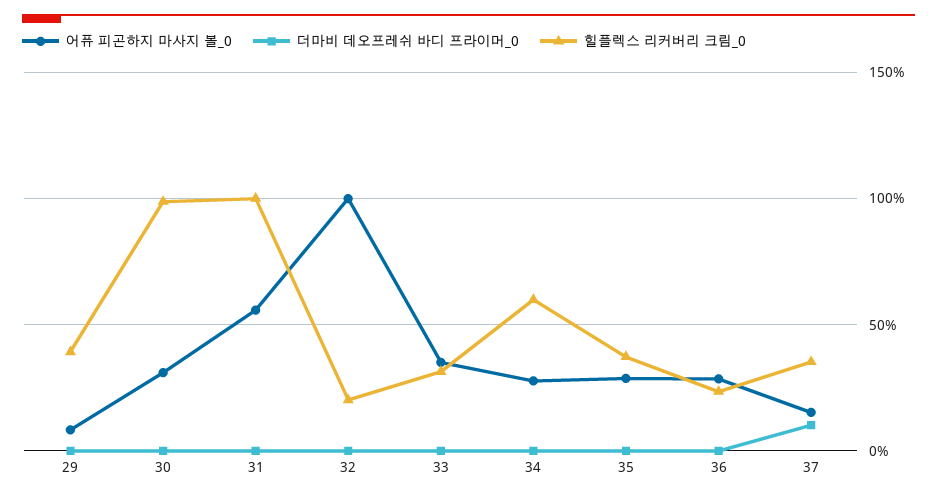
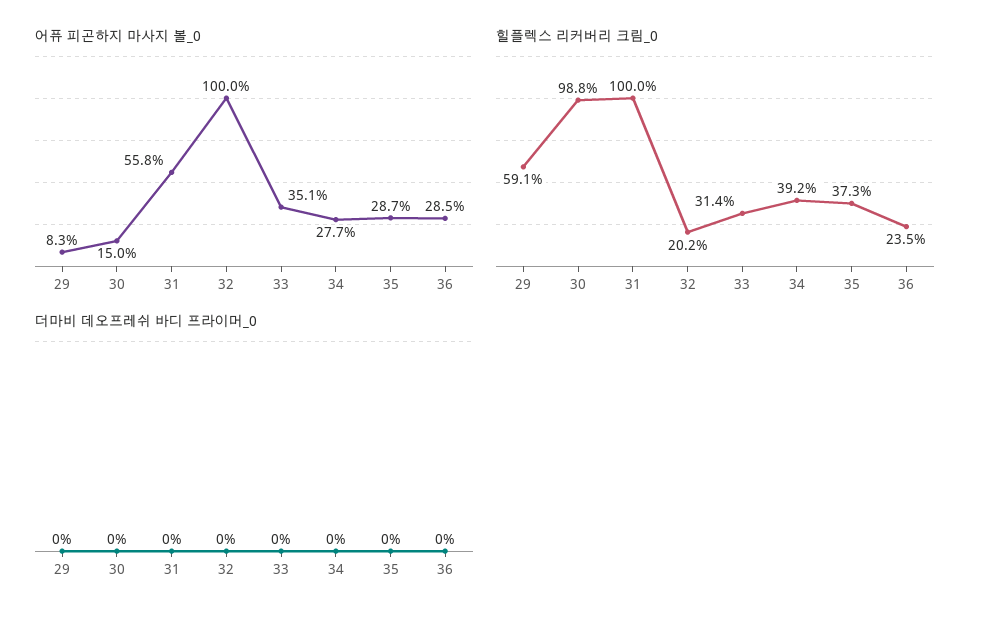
힐플렉스 리커버리 크림_0, 29: 40 -> 59.1
어퓨 피곤하지 마사지 볼_0, 30: 30 -> 15
힐플렉스 리커버리 크림_0, 34: 60 -> 39.2
어퓨 피곤하지 마사지 볼_0, 37: 15 -> none
더마비 데오프레쉬 바디 프라이머_0, 37: 10 -> none
힐플렉스 리커버리 크림_0, 37: 35 -> none

